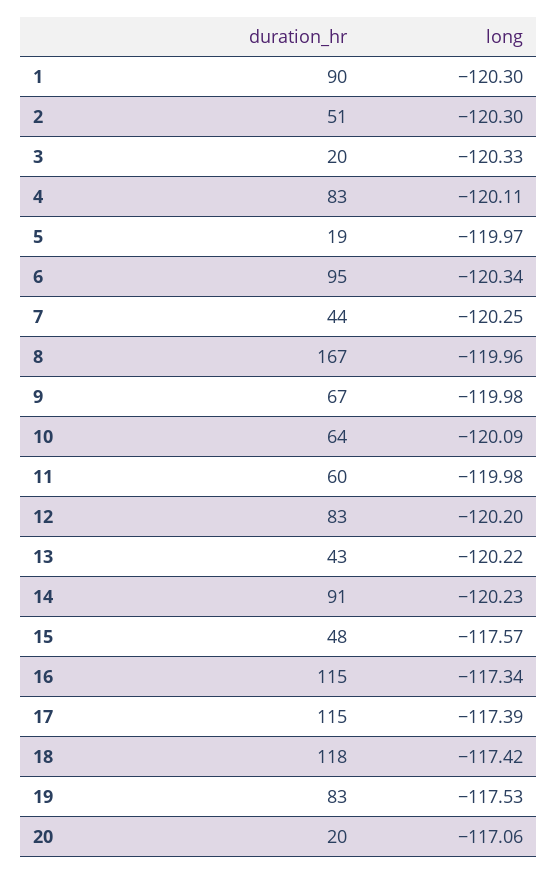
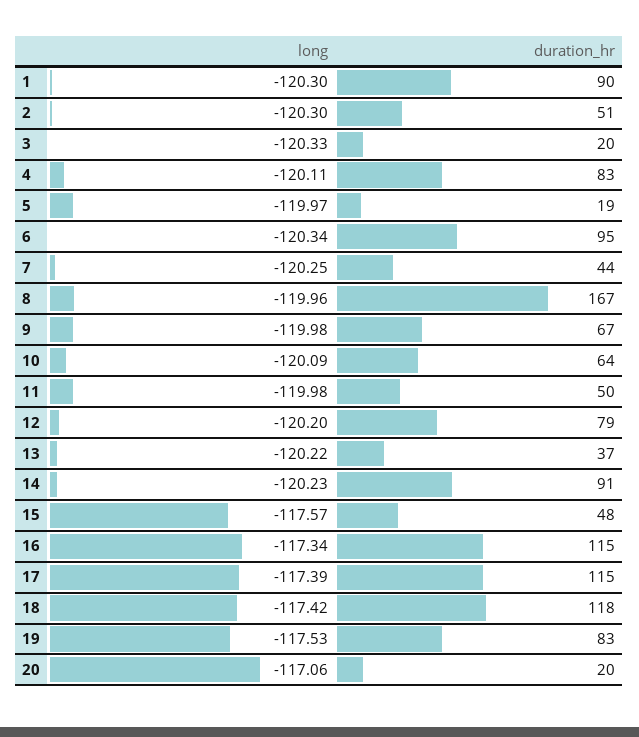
duration_hr, 11: 60 -> 50
duration_hr, 12: 83 -> 79
duration_hr, 13: 43 -> 37

